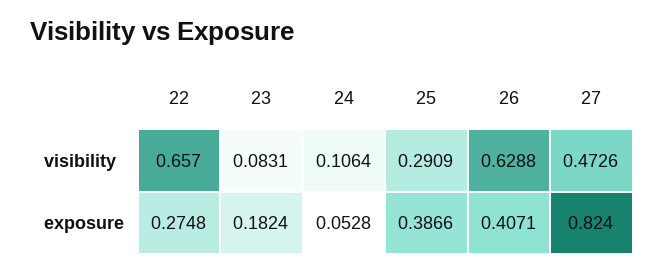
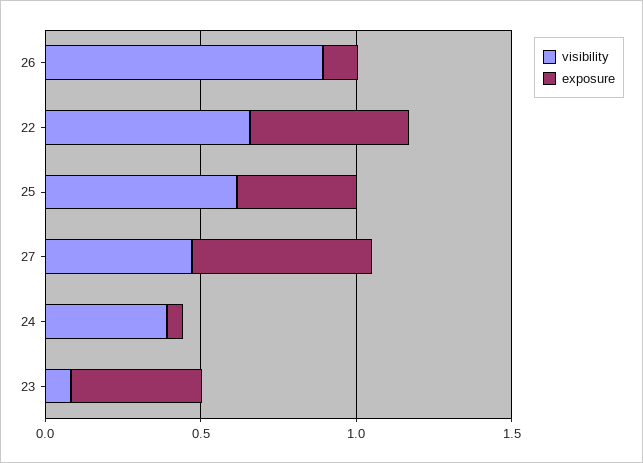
visibility, 24: 0.1064 -> 0.4
visibility, 25: 0.2909 -> 0.6
visibility, 26: 0.6288 -> 0.9
exposure, 22: 0.2748 -> 0.5
exposure, 23: 0.1824 -> 0.4
exposure, 26: 0.4071 -> 0.1
exposure, 27: 0.824 -> 0.6

